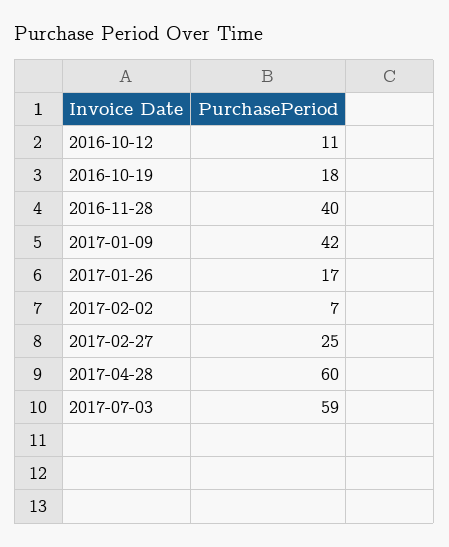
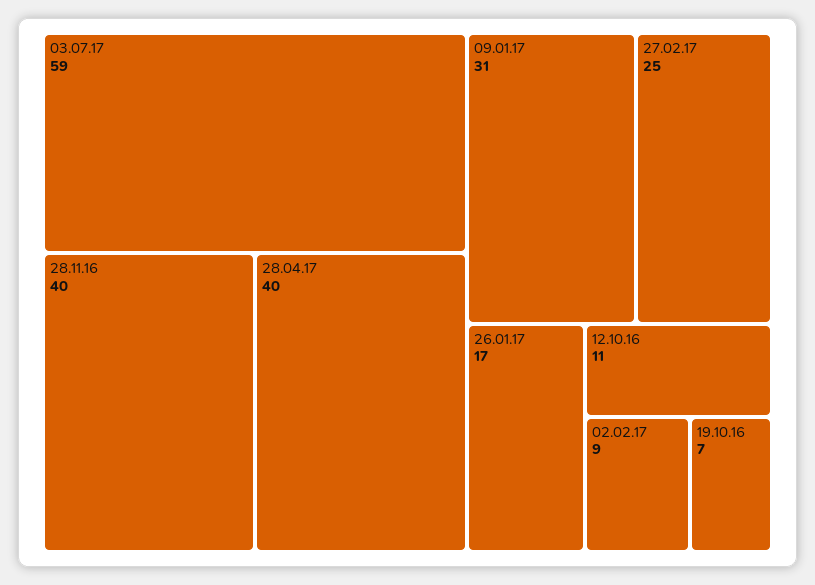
2016-10-19: 18 -> 7
2017-01-09: 42 -> 31
2017-02-02: 7 -> 9
2017-04-28: 60 -> 40

